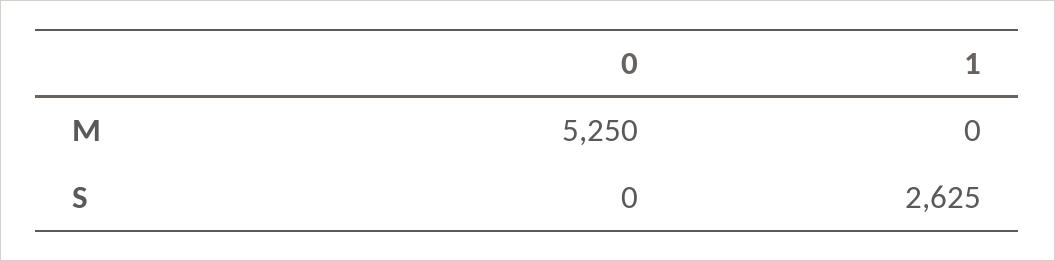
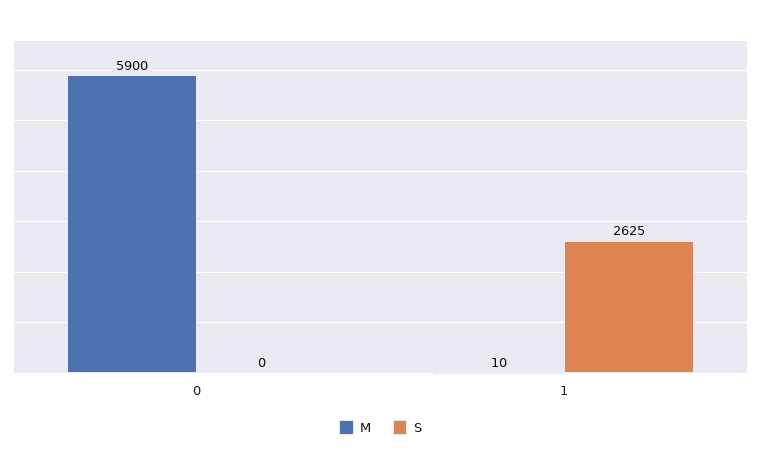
M, 0: 5250 -> 5900
M, 1: 0 -> 10

